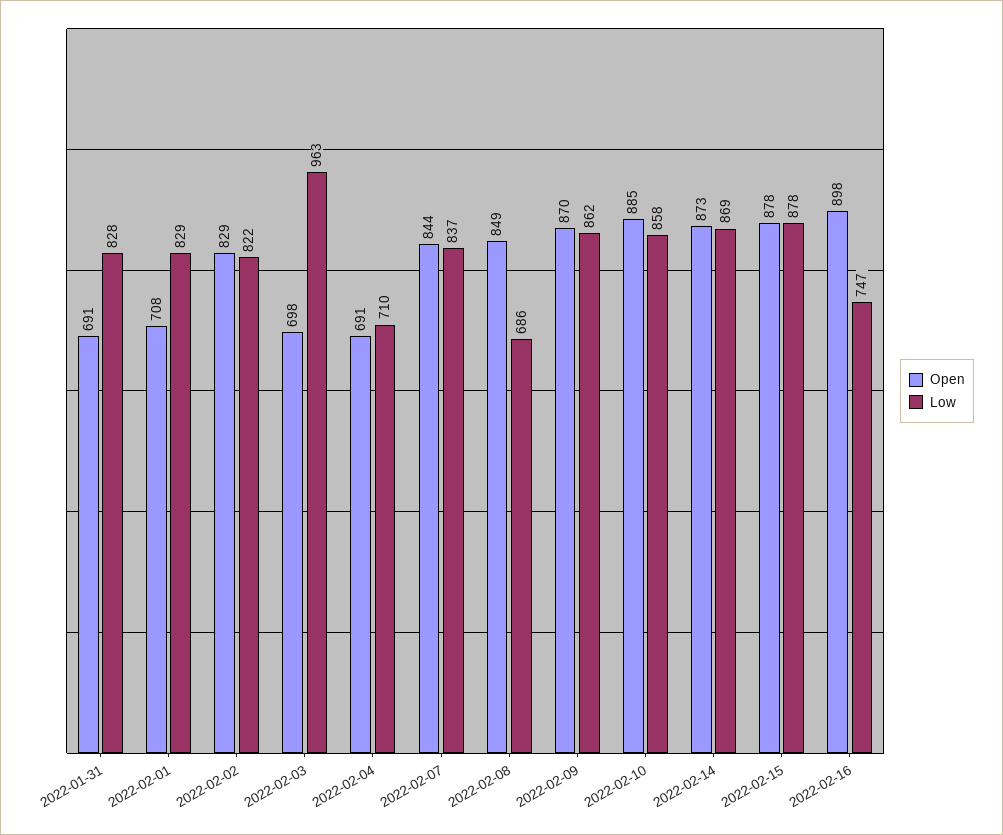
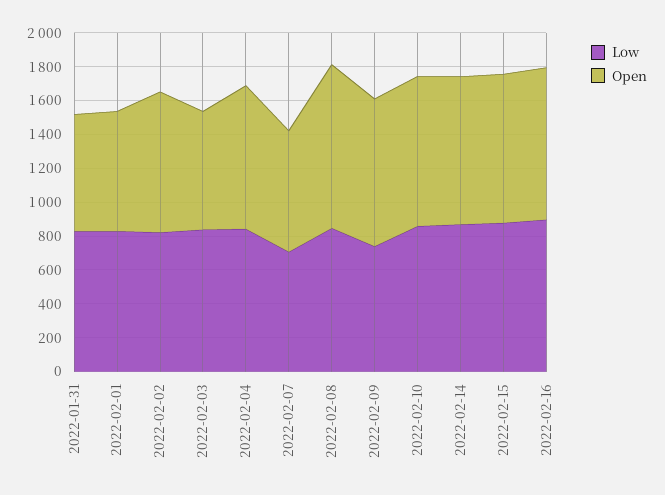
Low, 2022-02-03: 963 -> 850
Open, 2022-02-04: 691 -> 850
Low, 2022-02-04: 710 -> 850
Open, 2022-02-07: 844 -> 700
Low, 2022-02-07: 837 -> 700
Open, 2022-02-08: 849 -> 950
Low, 2022-02-08: 686 -> 850
Low, 2022-02-09: 862 -> 750
Low, 2022-02-16: 747 -> 900

